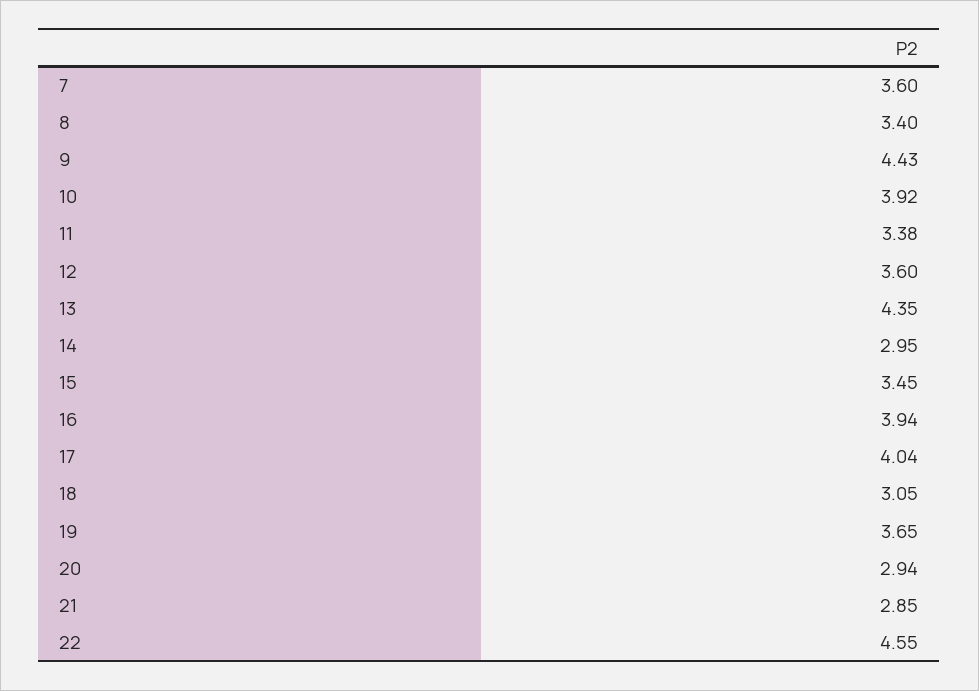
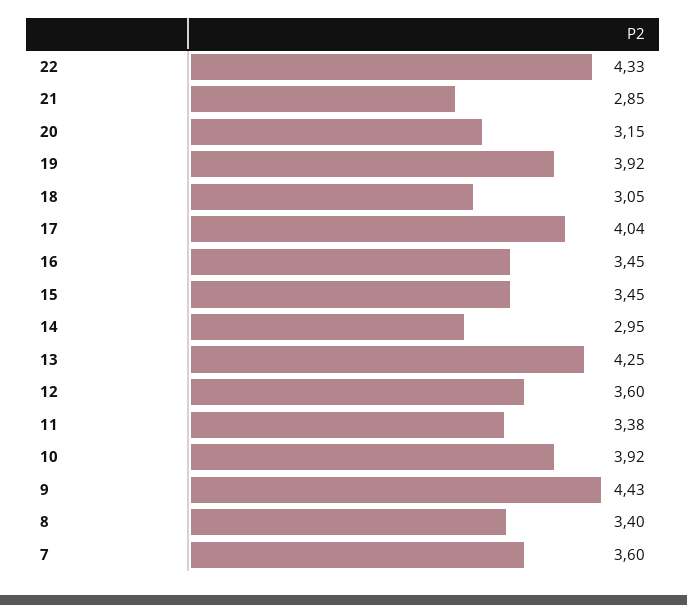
13: 4.35 -> 4.25
16: 3.94 -> 3.45
19: 3.65 -> 3.92
20: 2.94 -> 3.15
22: 4.55 -> 4.33

